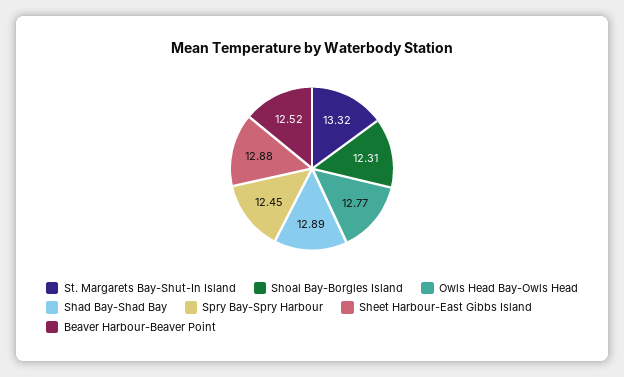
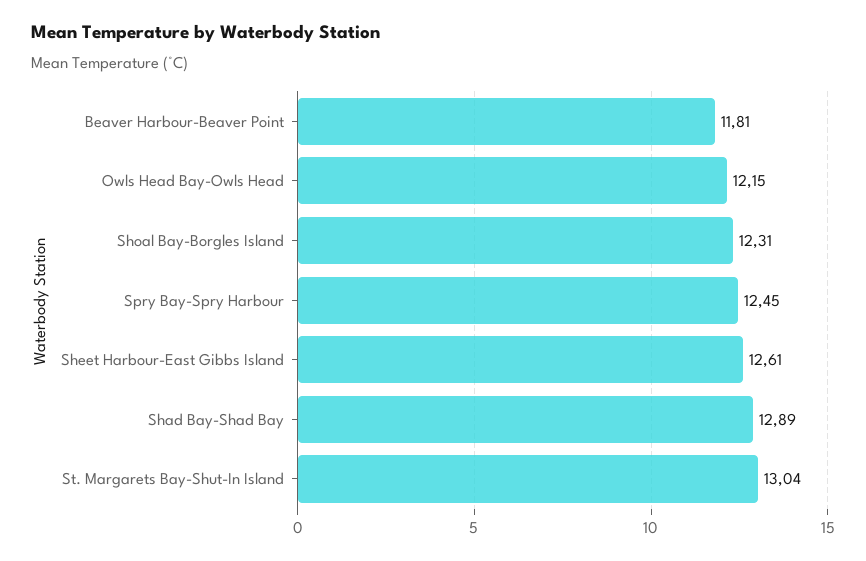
St. Margarets Bay-Shut-In Island: 13.32 -> 13.04
Owls Head Bay-Owls Head: 12.77 -> 12.15
Sheet Harbour-East Gibbs Island: 12.88 -> 12.61
Beaver Harbour-Beaver Point: 12.52 -> 11.81

